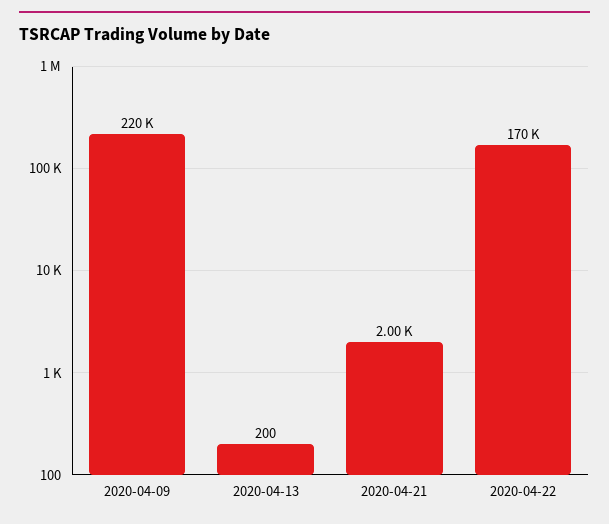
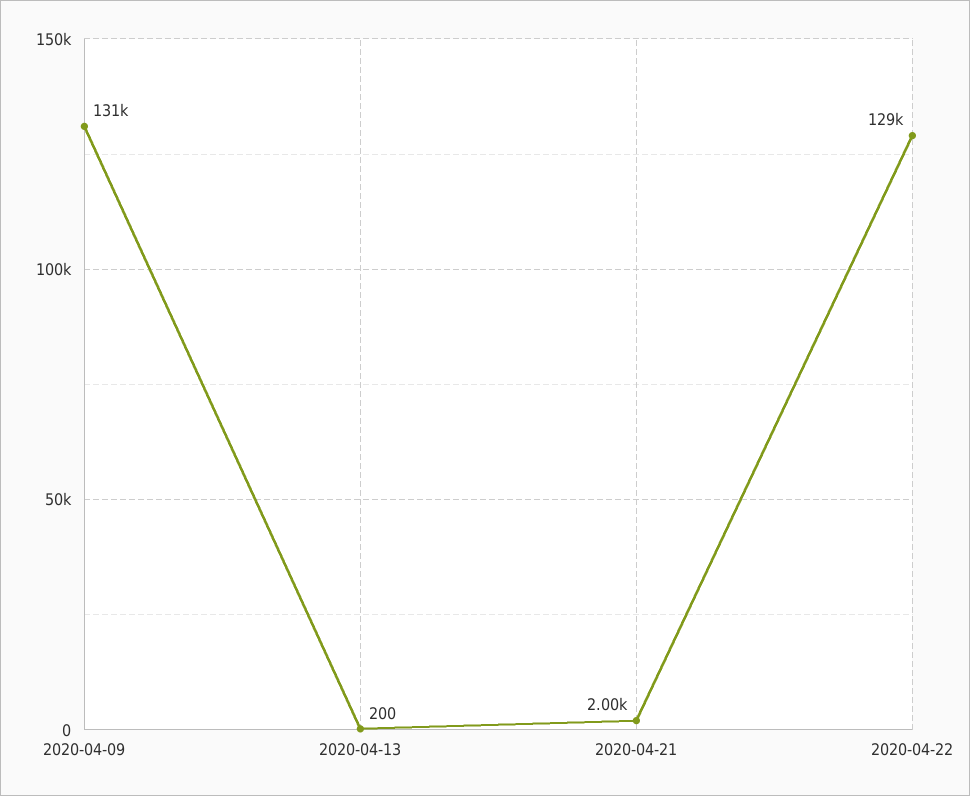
2020-04-09: 220000 -> 131000
2020-04-22: 170000 -> 129000

